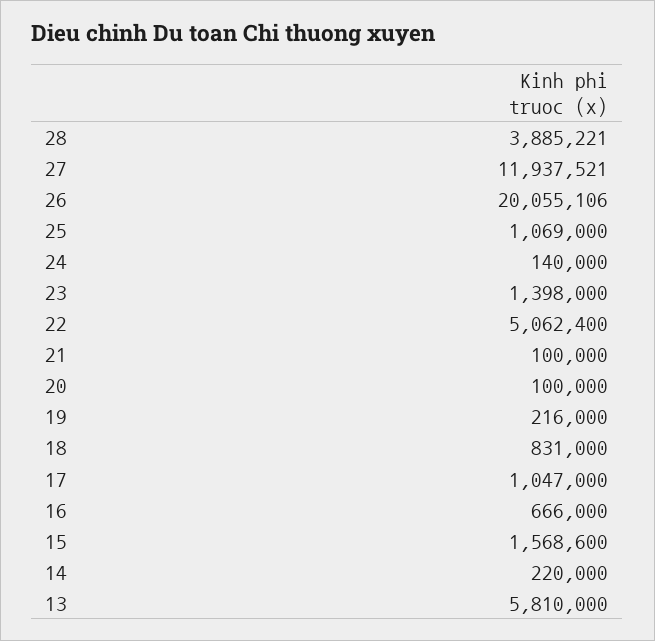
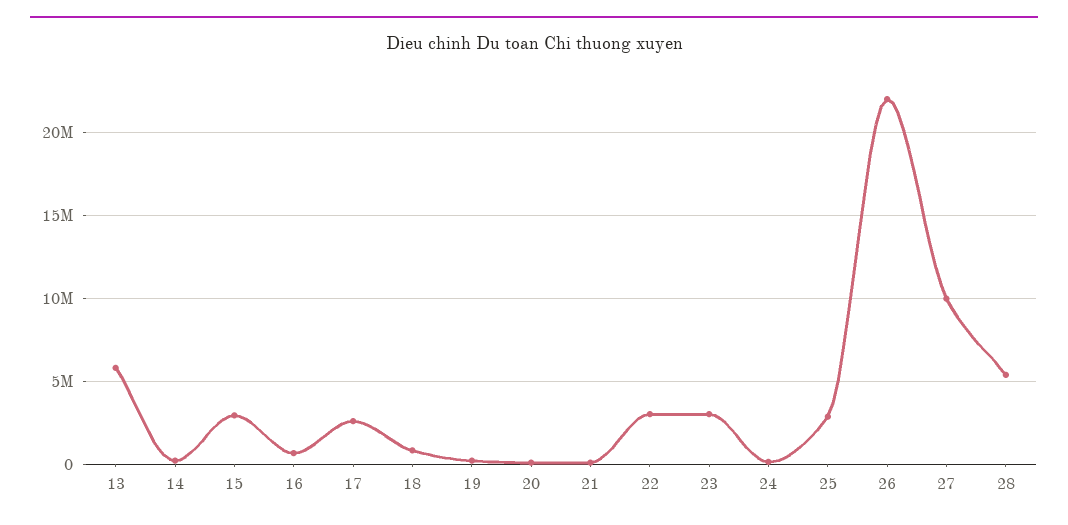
28: 3885221 -> 5500000
27: 11937521 -> 10000000
26: 20055106 -> 22000000
25: 1069000 -> 3000000
23: 1398000 -> 3000000
22: 5062400 -> 3000000
17: 1047000 -> 2500000
15: 1568600 -> 3000000

